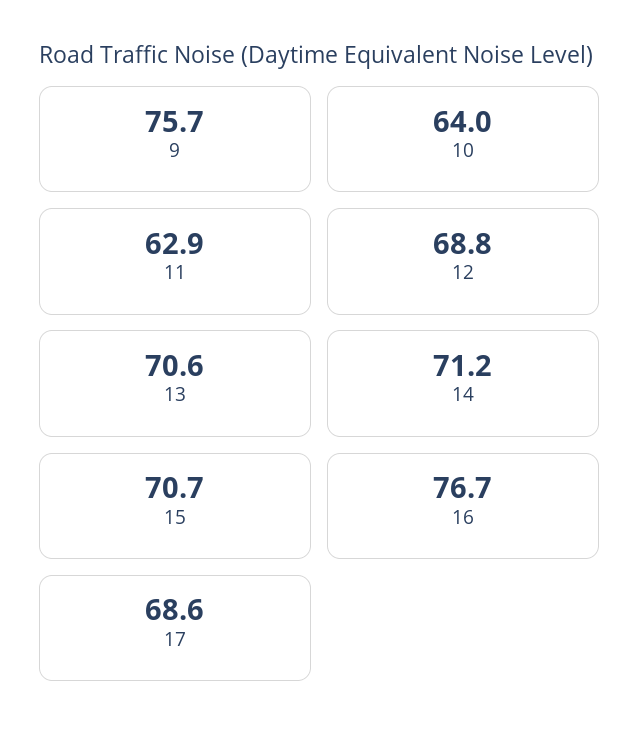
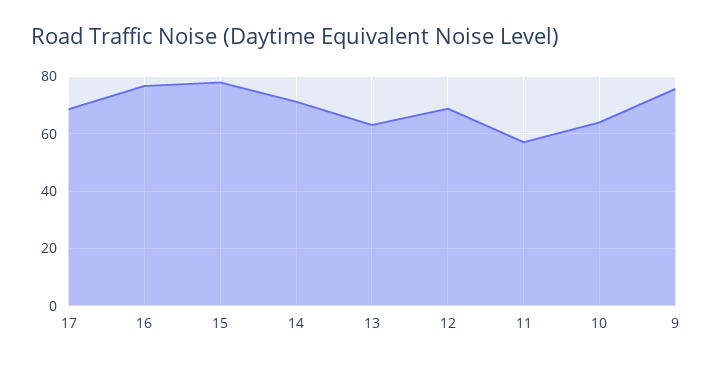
11: 62.9 -> 57.5
13: 70.6 -> 62.5
15: 70.7 -> 77.5

